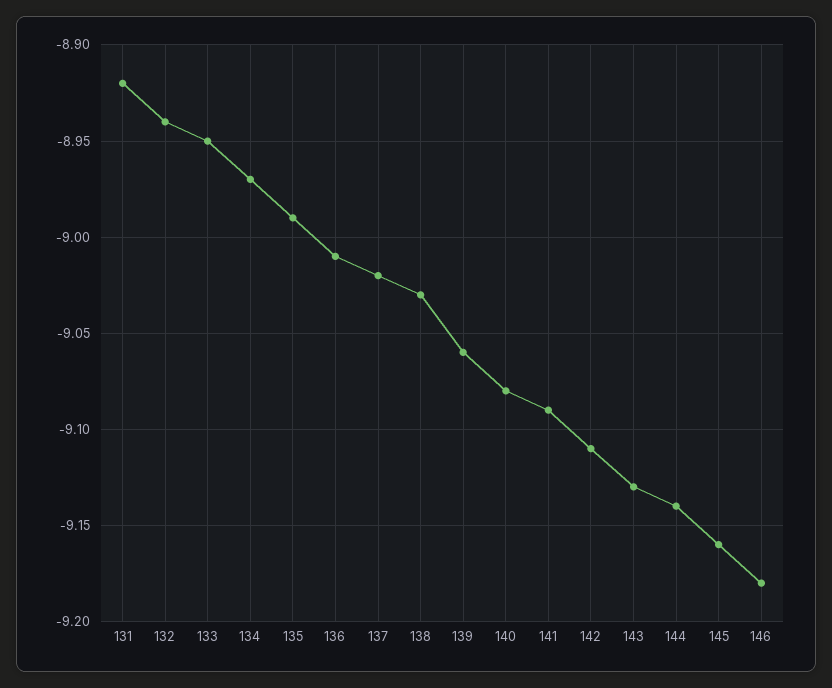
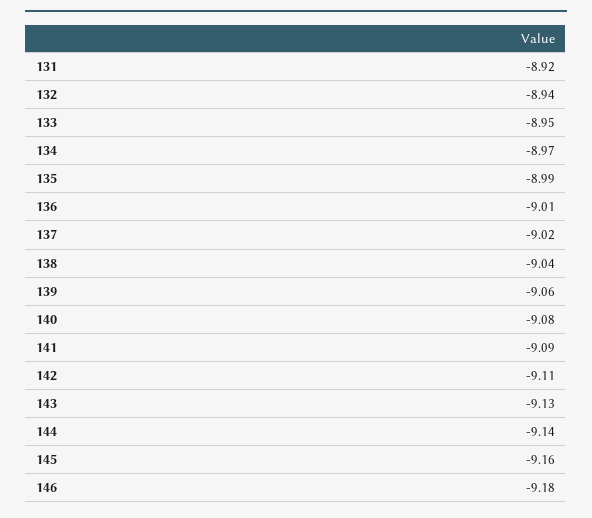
138: -9.03 -> -9.04

